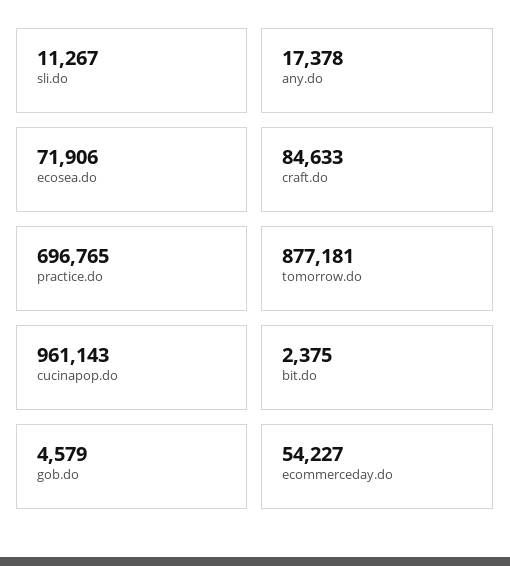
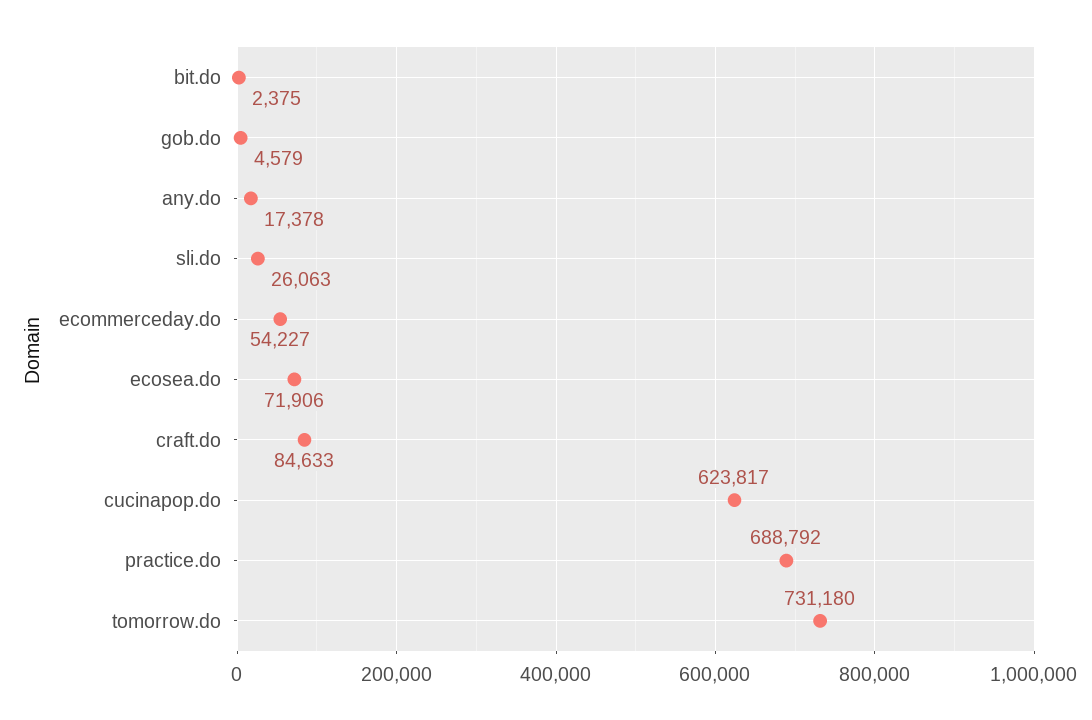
sli.do: 11267 -> 26063
practice.do: 696765 -> 688792
tomorrow.do: 877181 -> 731180
cucinapop.do: 961143 -> 623817

